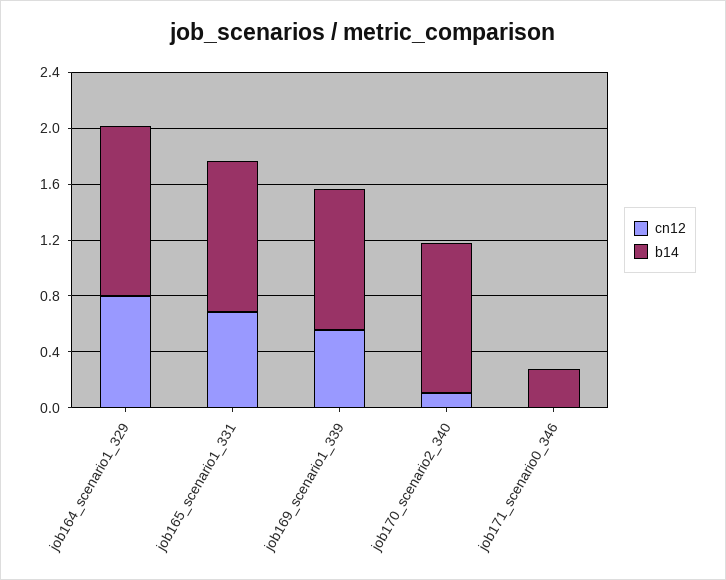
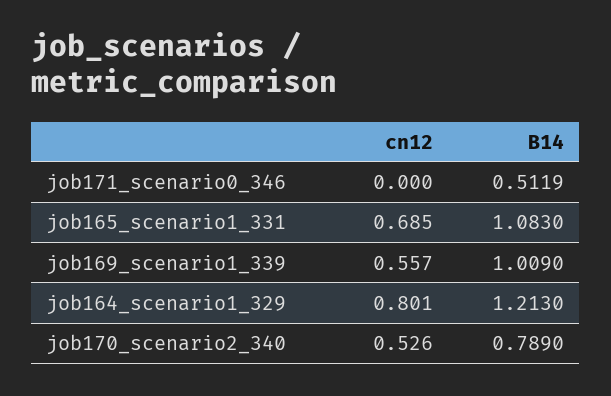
cn12, job170_scenario2_340: 0.1 -> 0.526
b14, job170_scenario2_340: 1.1 -> 0.789
b14, job171_scenario0_346: 0.3 -> 0.5119

